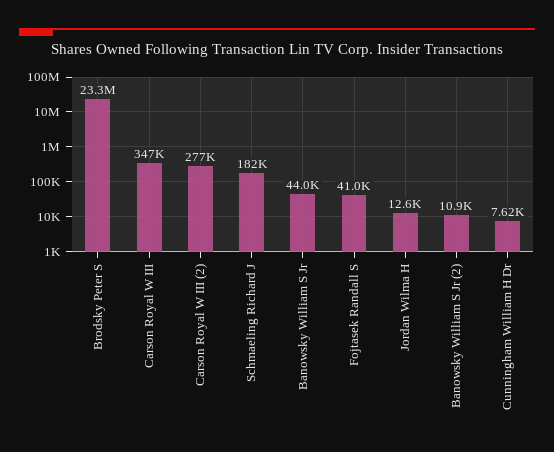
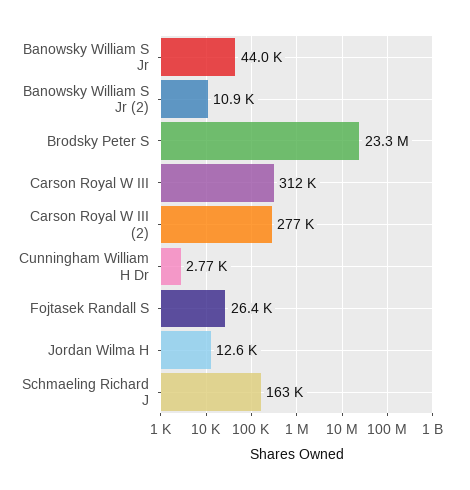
Carson Royal W III: 347000 -> 312000
Schmaeling Richard J: 182000 -> 163000
Fojtasek Randall S: 41000 -> 26400
Cunningham William H Dr: 7620 -> 2770

